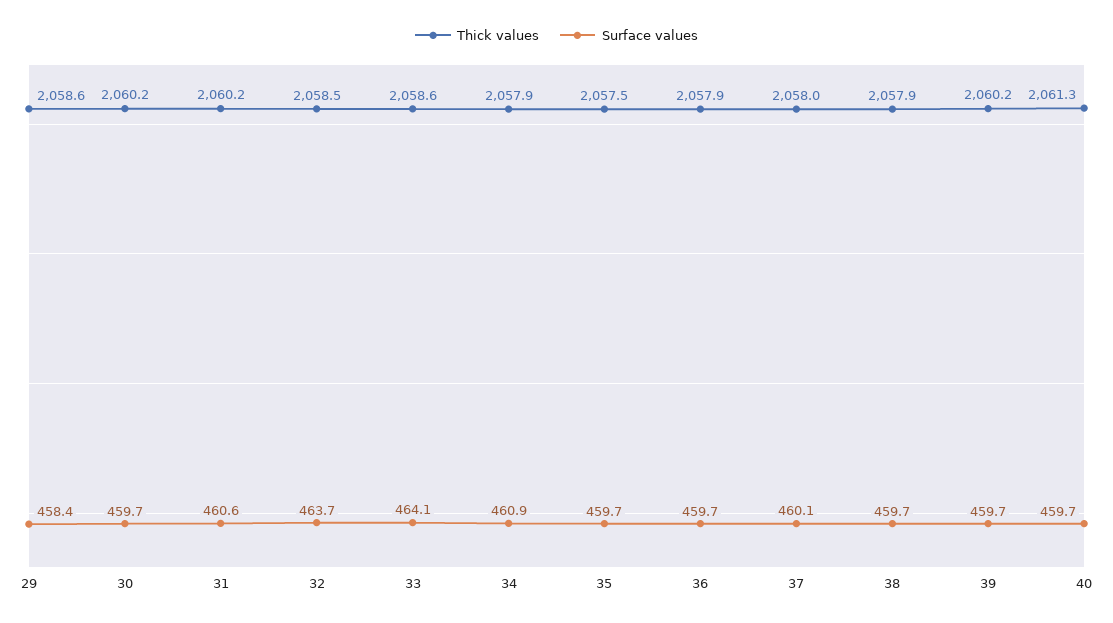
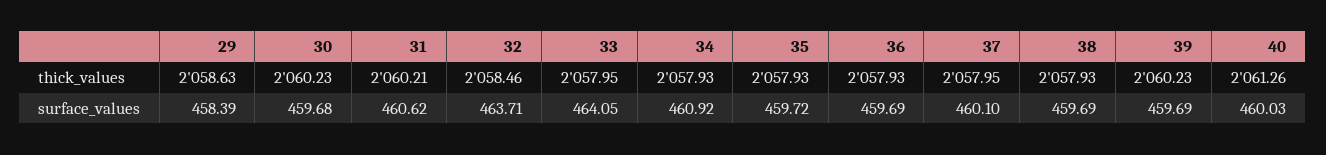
Thick values, 33: 2058.6 -> 2057.95
Thick values, 35: 2057.5 -> 2057.93
Surface values, 40: 459.7 -> 460.03

